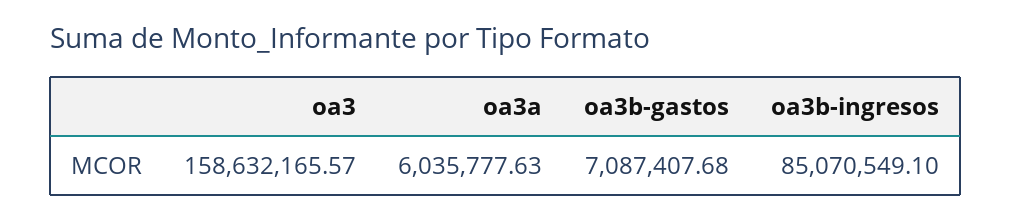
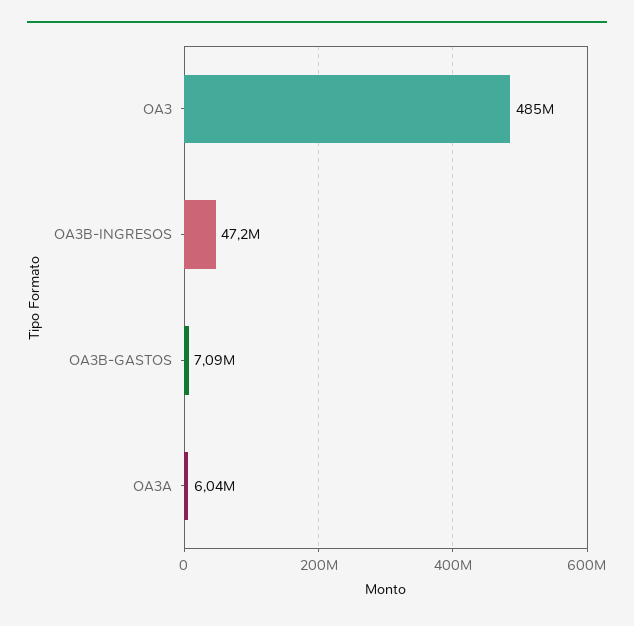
oa3: 158632165.57 -> 485000000
oa3b-ingresos: 85070549.1 -> 47200000

